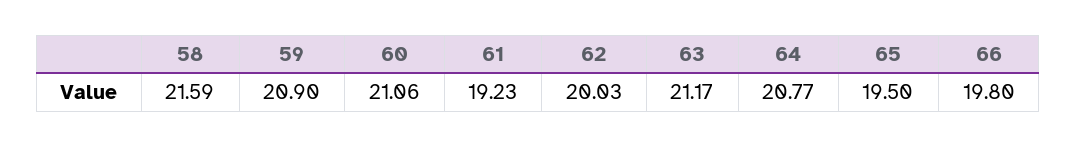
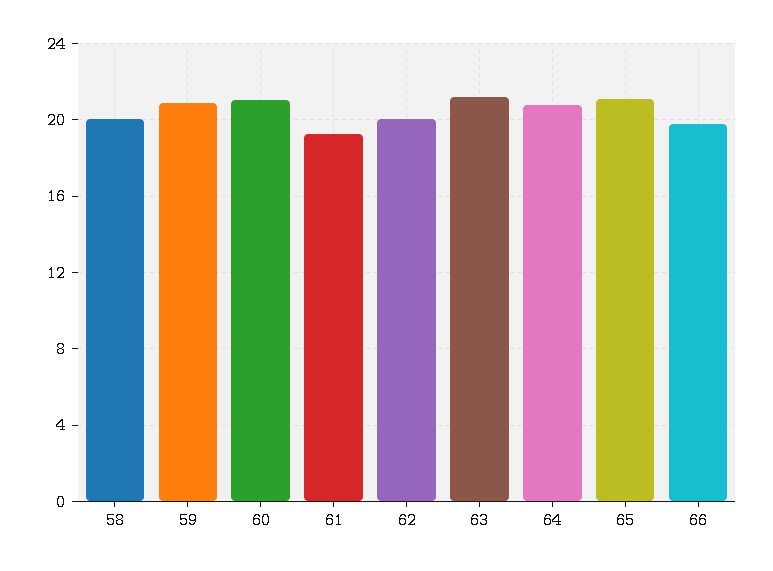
58: 21.59 -> 20
65: 19.5 -> 21

